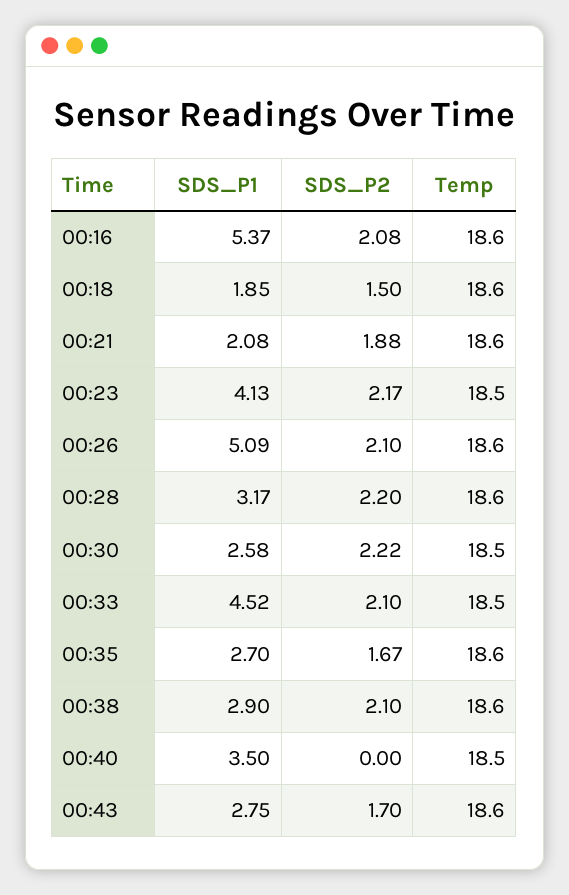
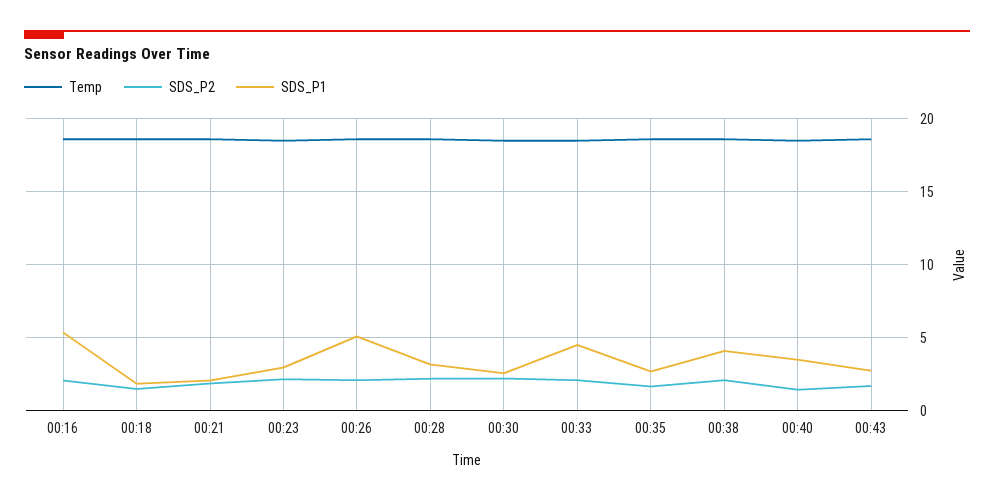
SDS_P1, 00:23: 4.13 -> 3
SDS_P1, 00:38: 2.9 -> 4
SDS_P2, 00:40: 0 -> 1.5

